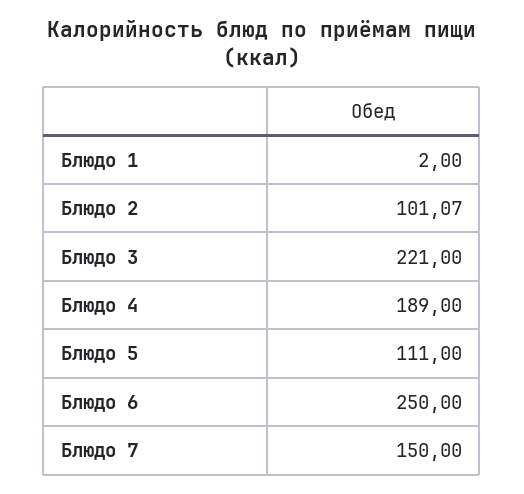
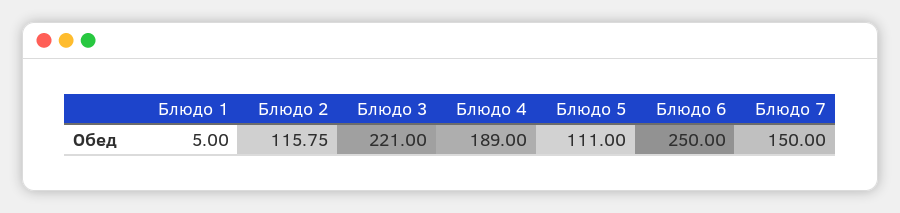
Блюдо 1: 2 -> 5
Блюдо 2: 101.07 -> 115.75

